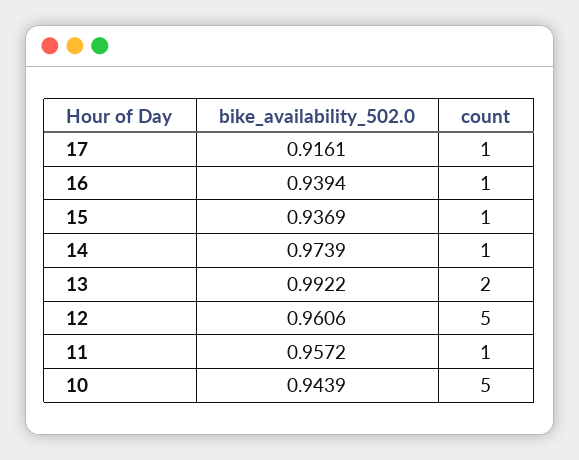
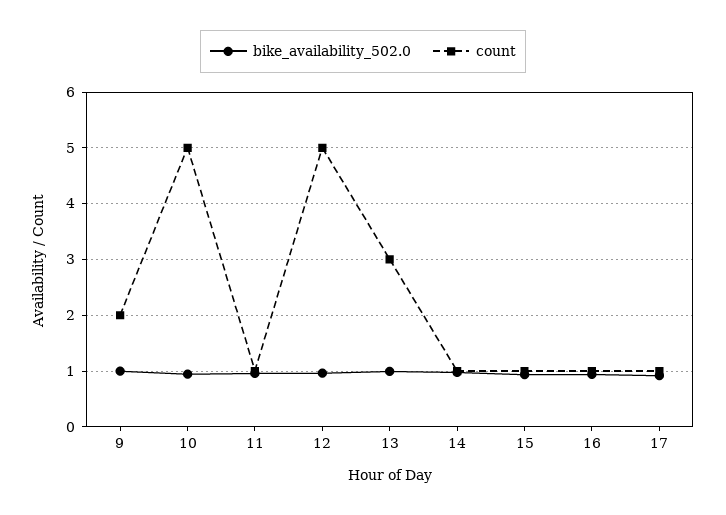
count, 13: 2 -> 3
bike_availability_502.0, 9: none -> 1
count, 9: none -> 2

